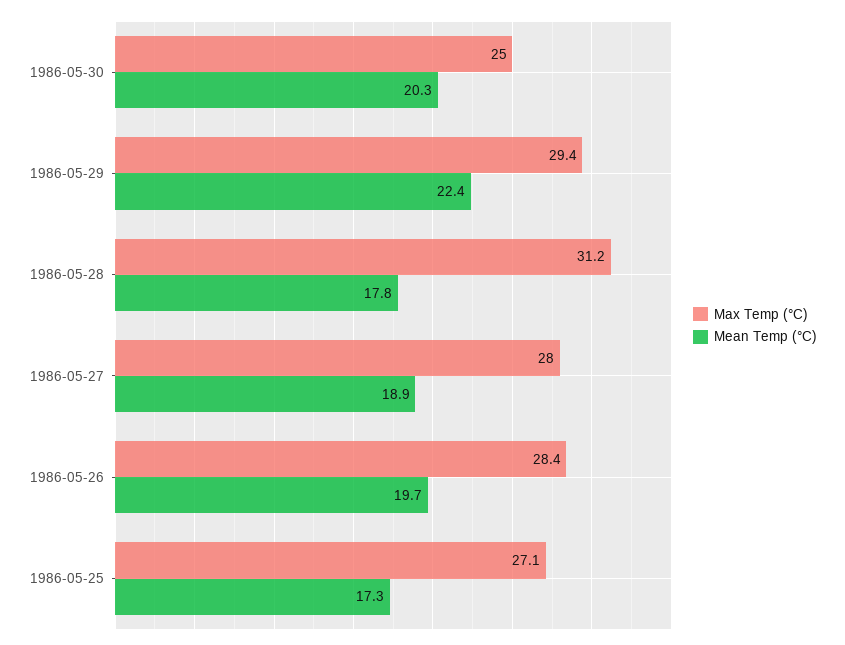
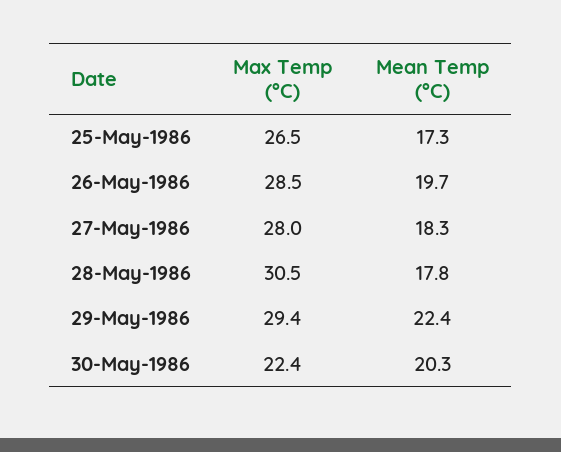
Max Temp (°C), 1986-05-30: 25 -> 22.4
Max Temp (°C), 1986-05-28: 31.2 -> 30.5
Mean Temp (°C), 1986-05-27: 18.9 -> 18.3
Max Temp (°C), 1986-05-26: 28.4 -> 28.5
Max Temp (°C), 1986-05-25: 27.1 -> 26.5

